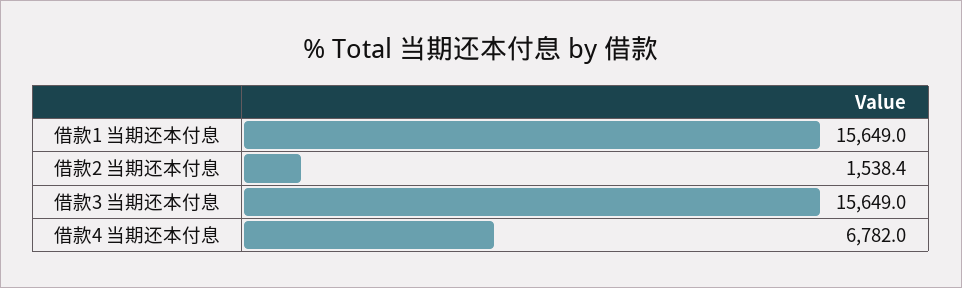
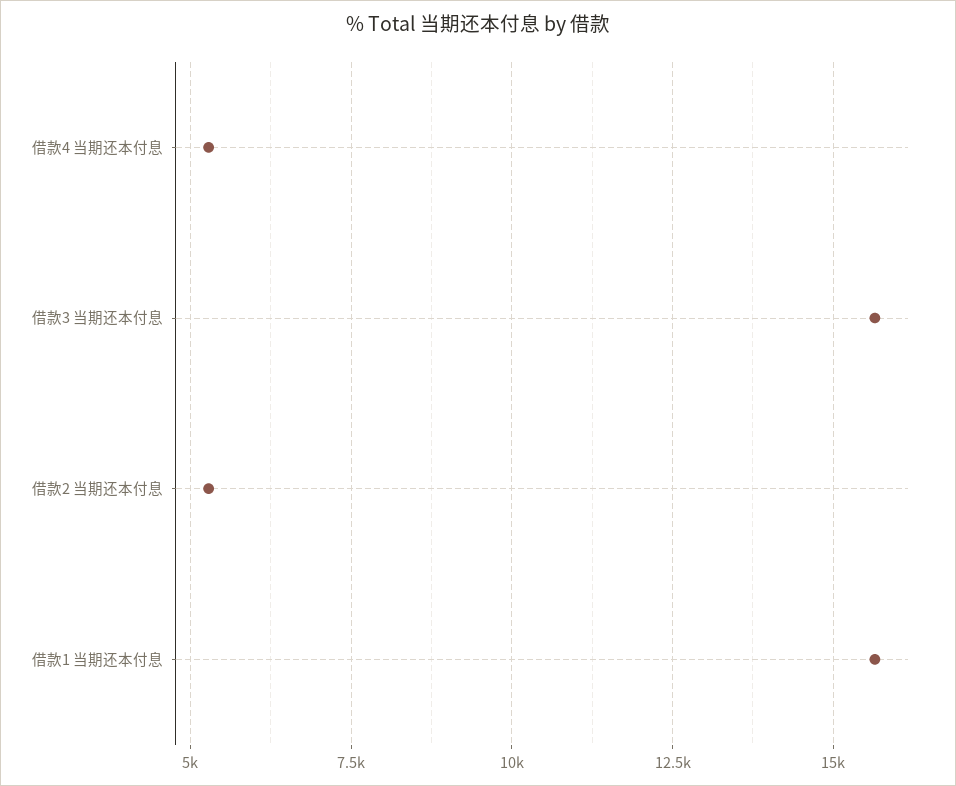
借款2 当期还本付息: 1538.4 -> 5250
借款4 当期还本付息: 6782 -> 5250

